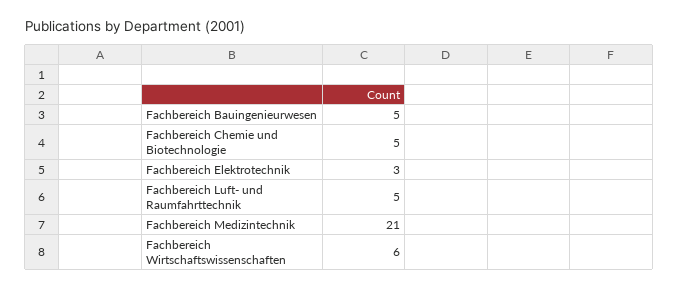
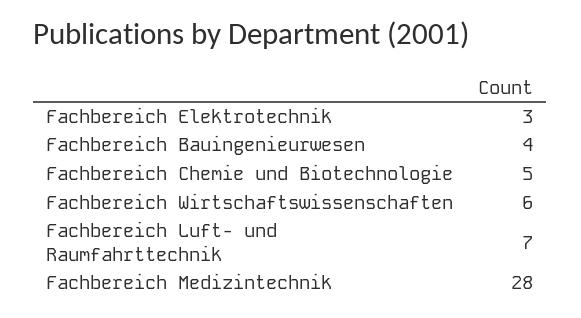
Fachbereich Bauingenieurwesen: 5 -> 4
Fachbereich Luft- und Raumfahrttechnik: 5 -> 7
Fachbereich Medizintechnik: 21 -> 28

